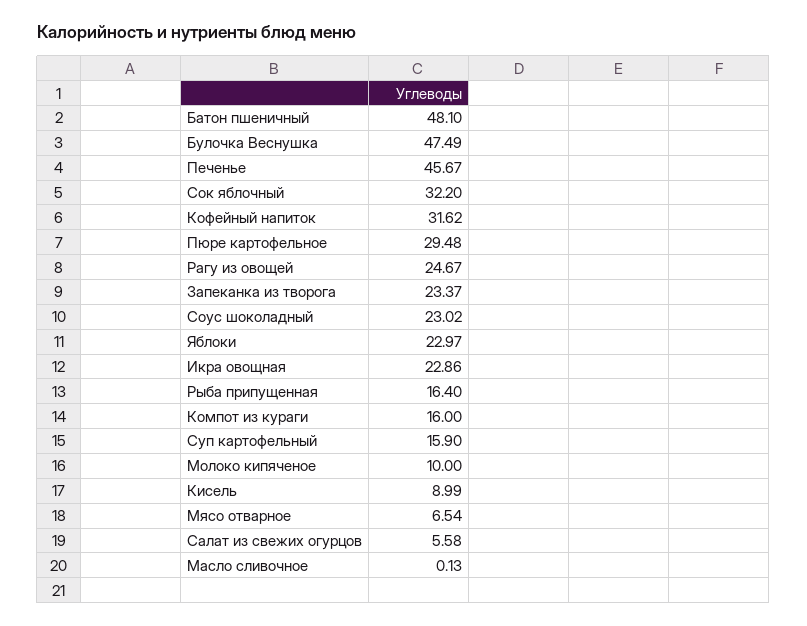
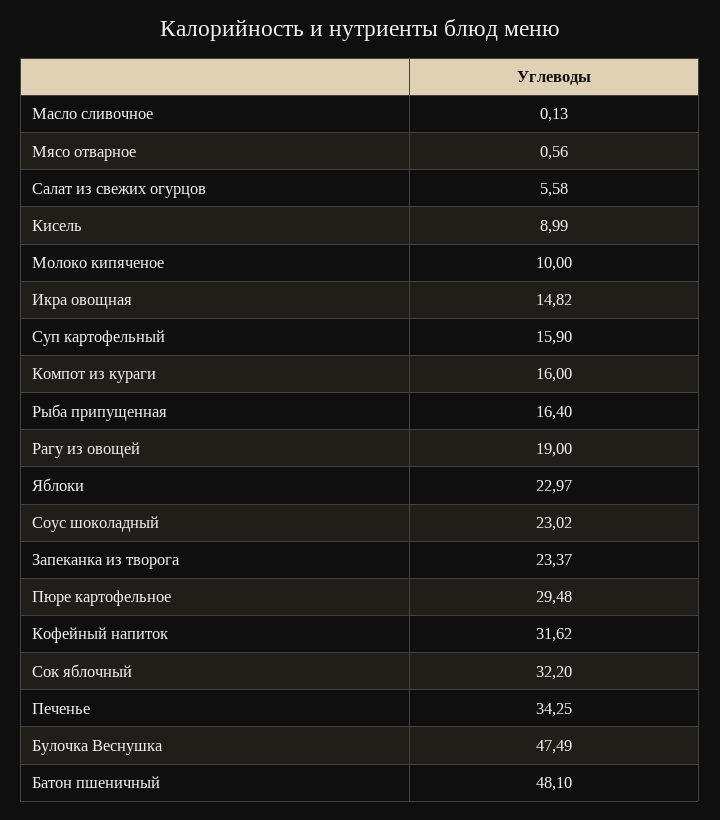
Печенье: 45.67 -> 34.25
Рагу из овощей: 24.67 -> 19
Икра овощная: 22.86 -> 14.82
Мясо отварное: 6.54 -> 0.56

